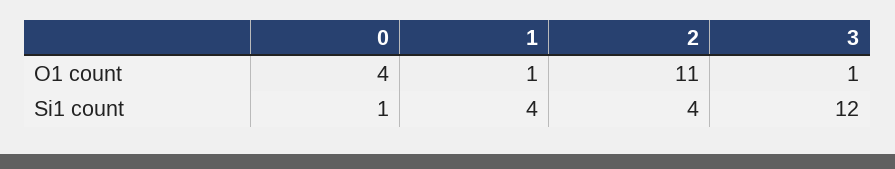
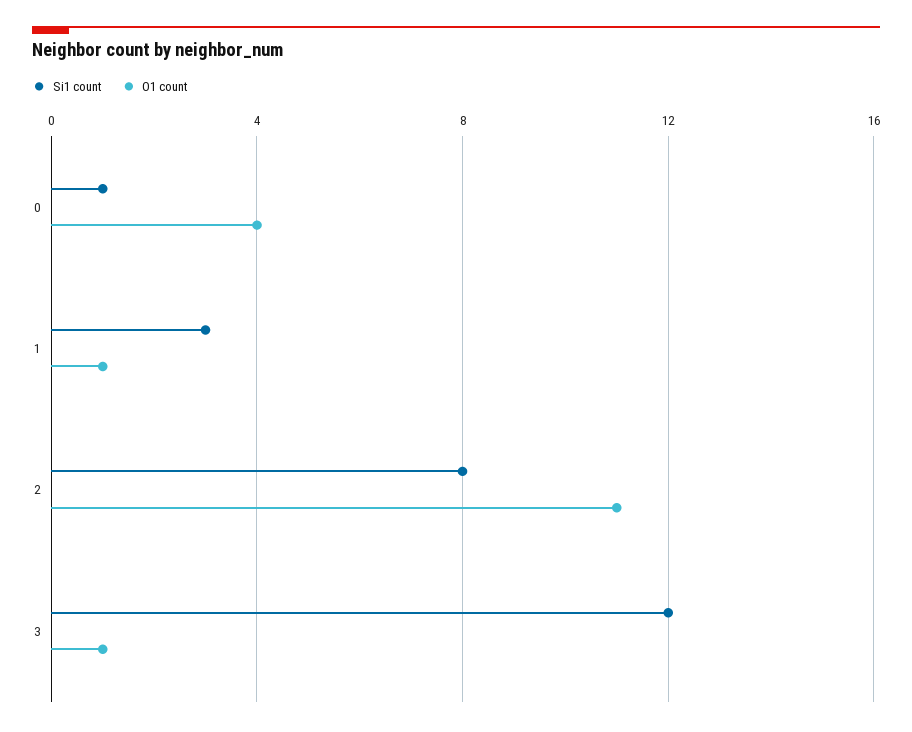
Si1 count, 1: 4 -> 3
Si1 count, 2: 4 -> 8

